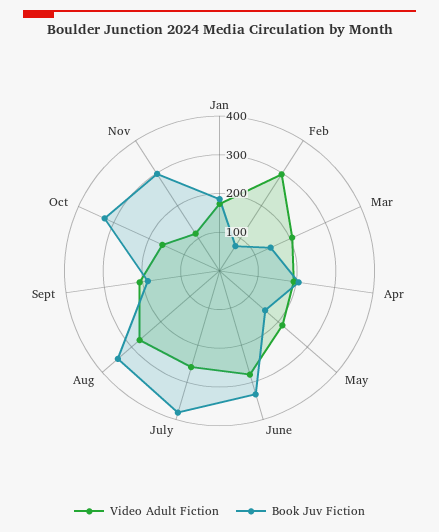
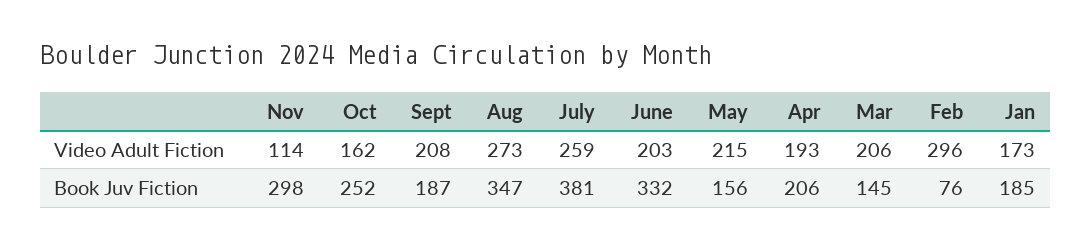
Video Adult Fiction, June: 275 -> 203
Book Juv Fiction, Oct: 325 -> 252

